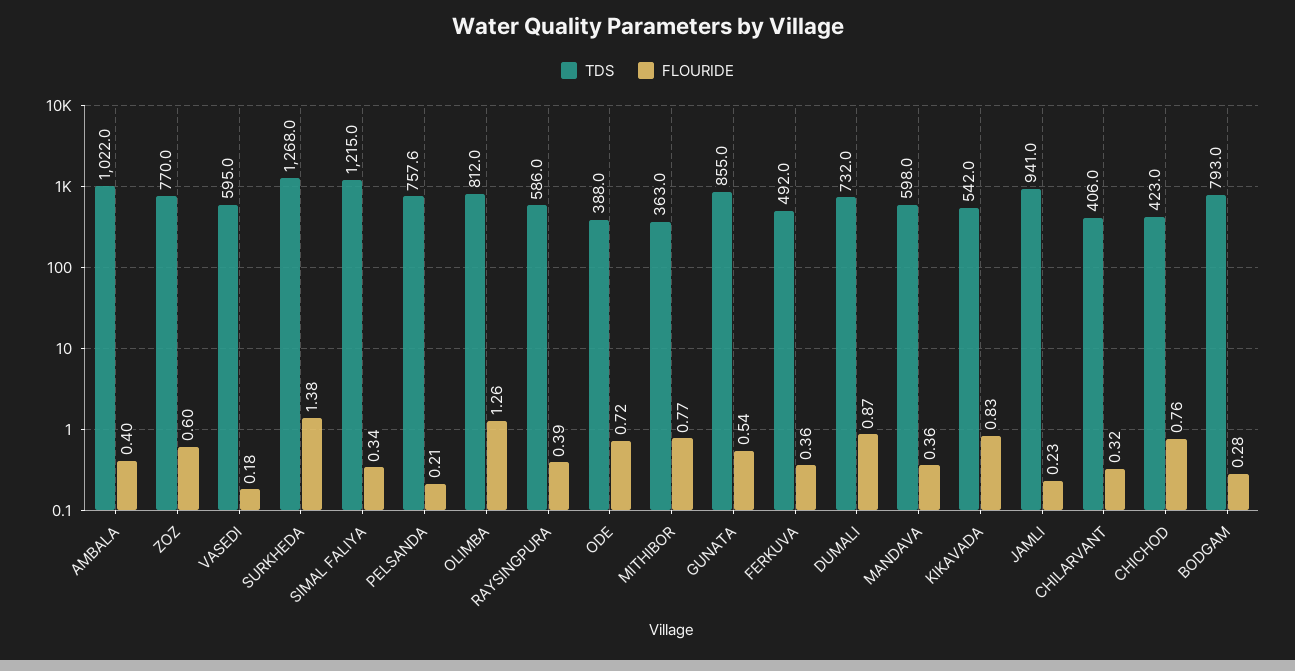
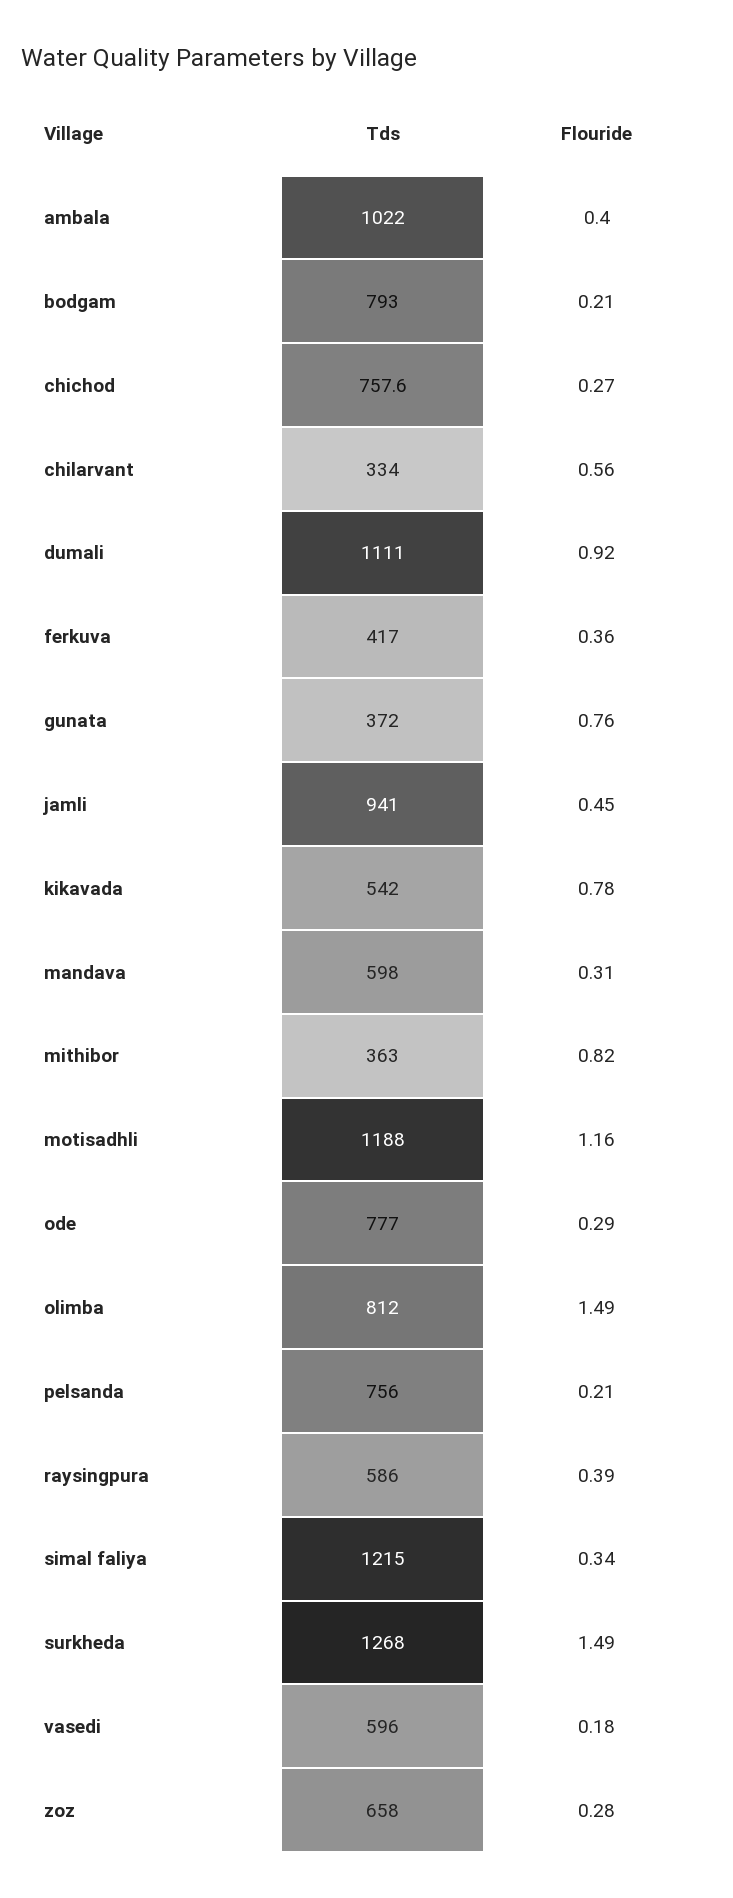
TDS, ZOZ: 770 -> 658
FLOURIDE, ZOZ: 0.6 -> 0.28
TDS, VASEDI: 595 -> 596
FLOURIDE, SURKHEDA: 1.38 -> 1.49
TDS, PELSANDA: 757.6 -> 756
FLOURIDE, OLIMBA: 1.26 -> 1.49
TDS, ODE: 388 -> 777
FLOURIDE, ODE: 0.72 -> 0.29
FLOURIDE, MITHIBOR: 0.77 -> 0.82
TDS, GUNATA: 855 -> 372
FLOURIDE, GUNATA: 0.54 -> 0.76
TDS, FERKUVA: 492 -> 417
TDS, DUMALI: 732 -> 1111
FLOURIDE, DUMALI: 0.87 -> 0.92
FLOURIDE, MANDAVA: 0.36 -> 0.31
FLOURIDE, KIKAVADA: 0.83 -> 0.78
FLOURIDE, JAMLI: 0.23 -> 0.45
TDS, CHILARVANT: 406 -> 334
FLOURIDE, CHILARVANT: 0.32 -> 0.56
TDS, CHICHOD: 423 -> 757.6
FLOURIDE, CHICHOD: 0.76 -> 0.27
FLOURIDE, BODGAM: 0.28 -> 0.21
TDS, motisadhli: none -> 1188
FLOURIDE, motisadhli: none -> 1.16

